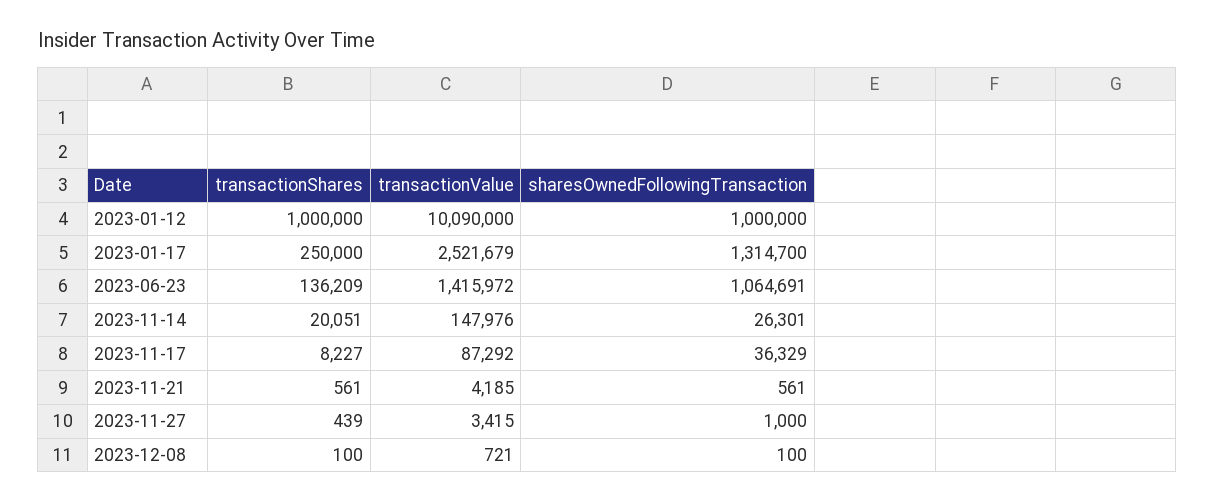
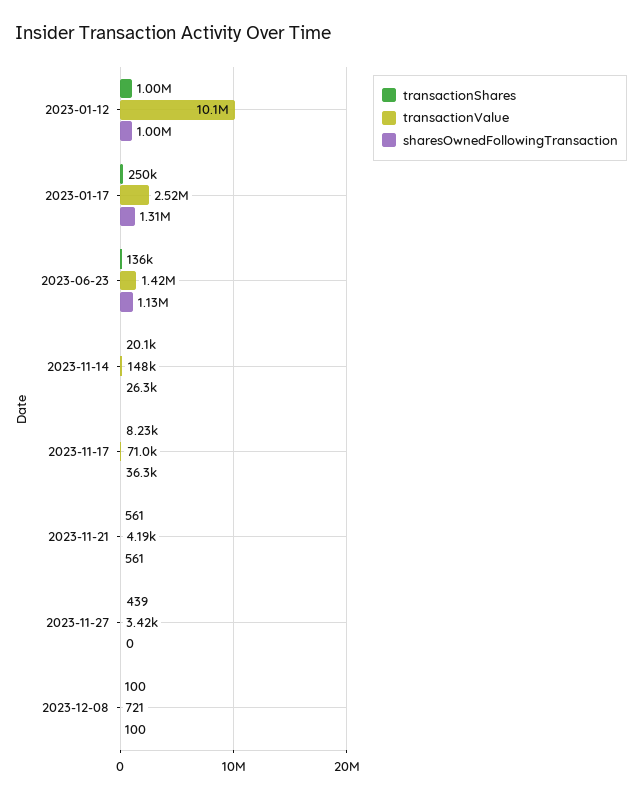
sharesOwnedFollowingTransaction, 2023-06-23: 1064691 -> 1130000
transactionValue, 2023-11-17: 87292 -> 71000
sharesOwnedFollowingTransaction, 2023-11-27: 1000 -> 0

